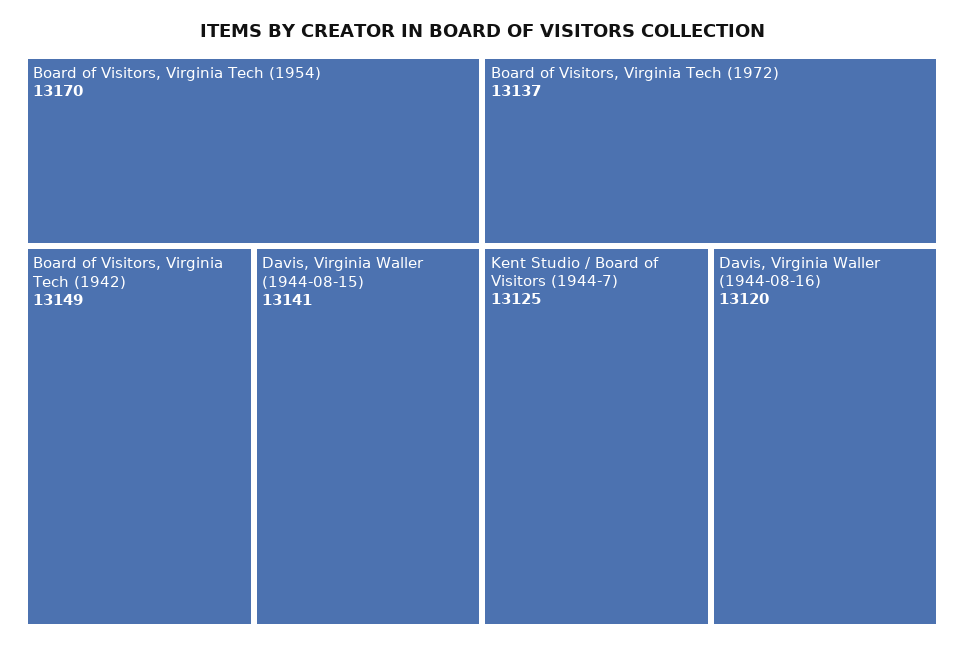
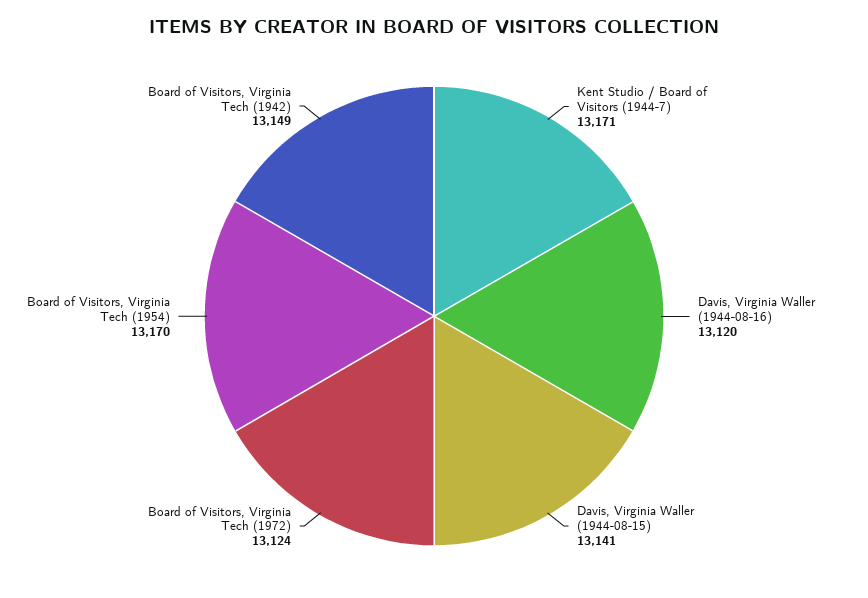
Board of Visitors, Virginia Tech (1972): 13137 -> 13124
Kent Studio / Board of Visitors (1944-7): 13125 -> 13171

